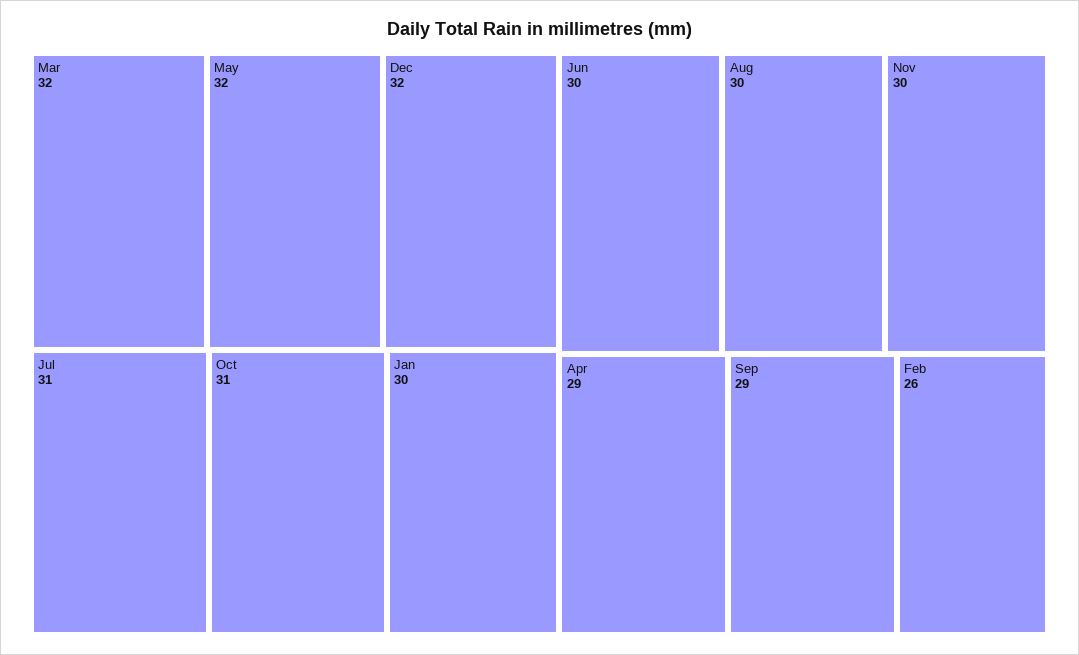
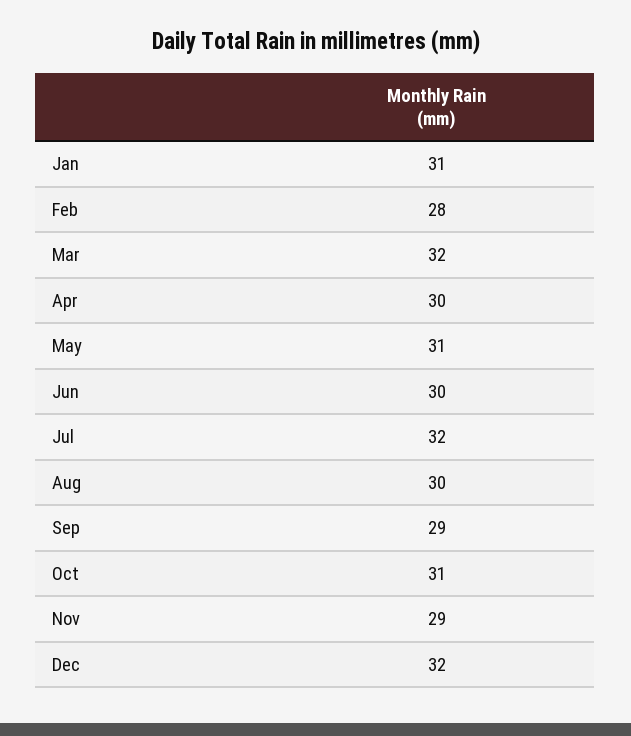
May: 32 -> 31
Jul: 31 -> 32
Jan: 30 -> 31
Nov: 30 -> 29
Apr: 29 -> 30
Feb: 26 -> 28

